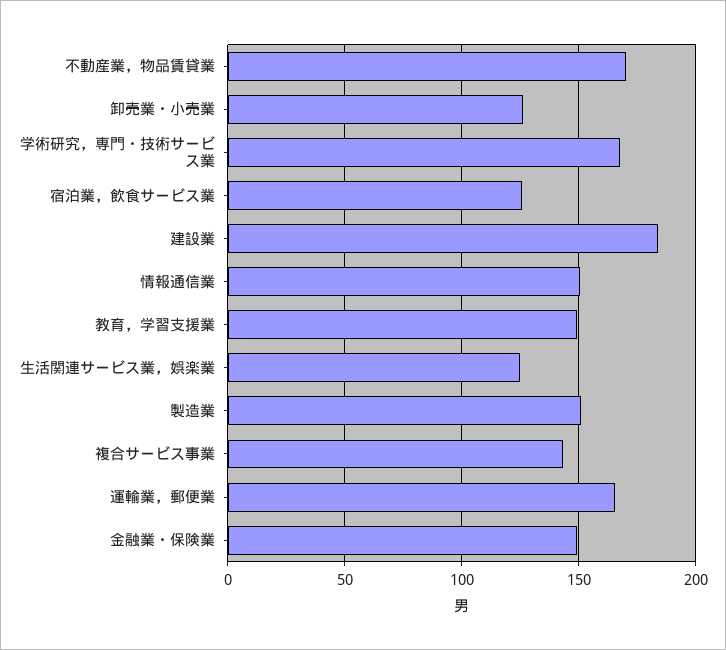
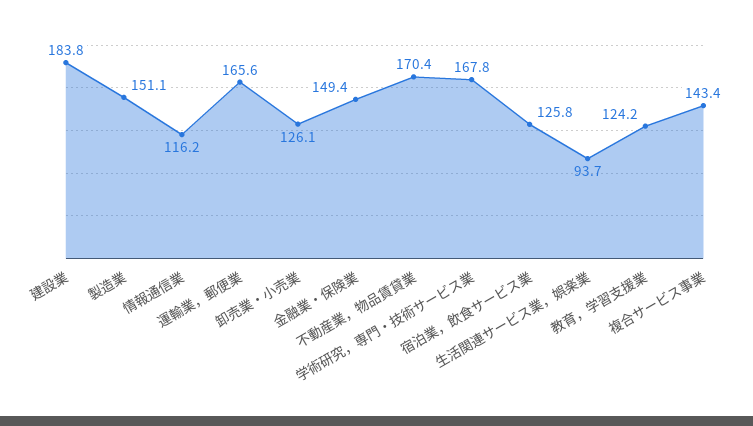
情報通信業: 150 -> 116.2
教育，学習支援業: 150 -> 124.2
生活関連サービス業，娯楽業: 125 -> 93.7

